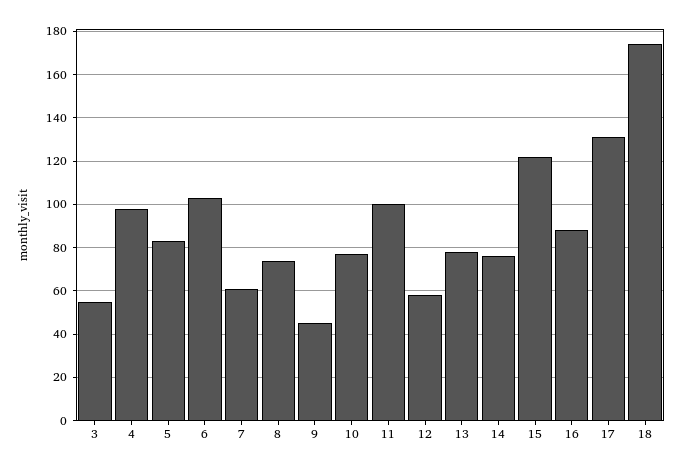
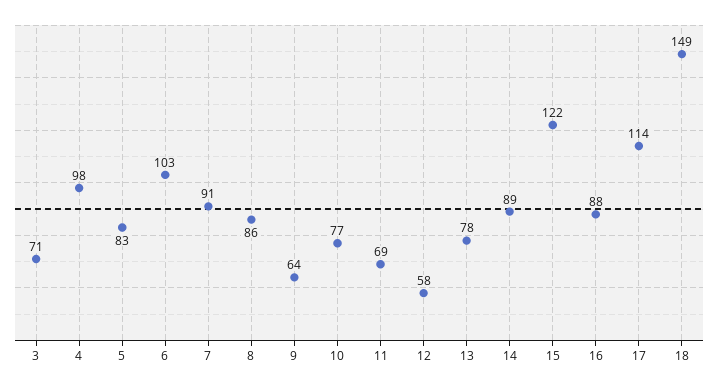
3: 55 -> 71
7: 60 -> 91
8: 75 -> 86
9: 45 -> 64
11: 100 -> 69
14: 75 -> 89
17: 130 -> 114
18: 175 -> 149

